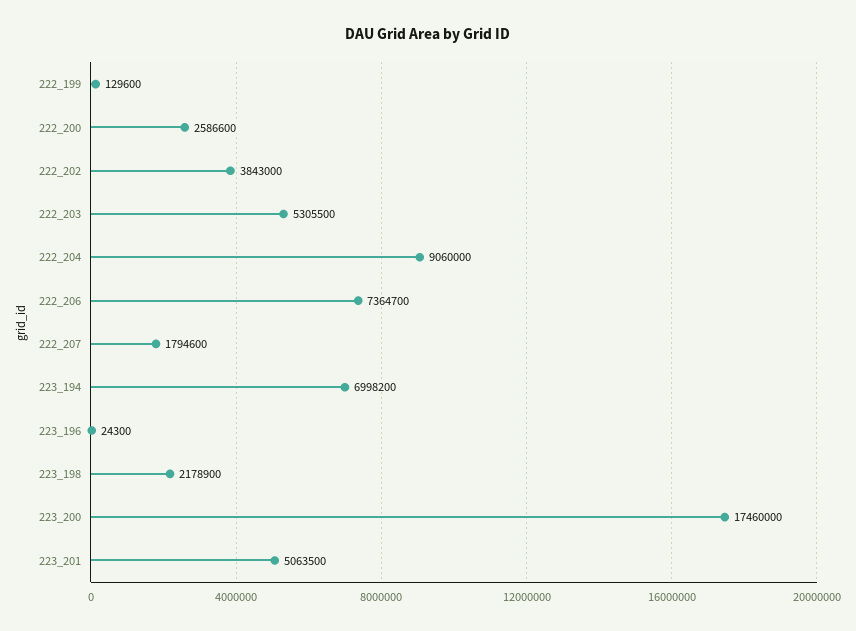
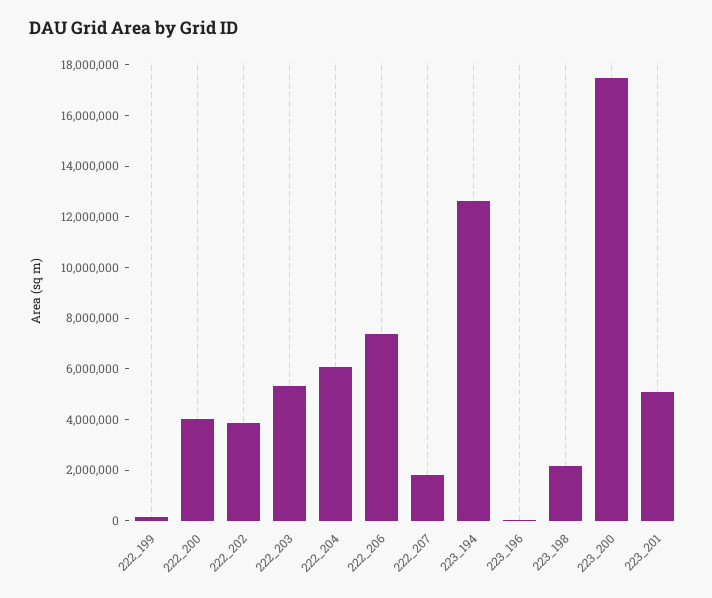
222_200: 2586600 -> 4000000
222_204: 9060000 -> 6000000
223_194: 6998200 -> 12500000

